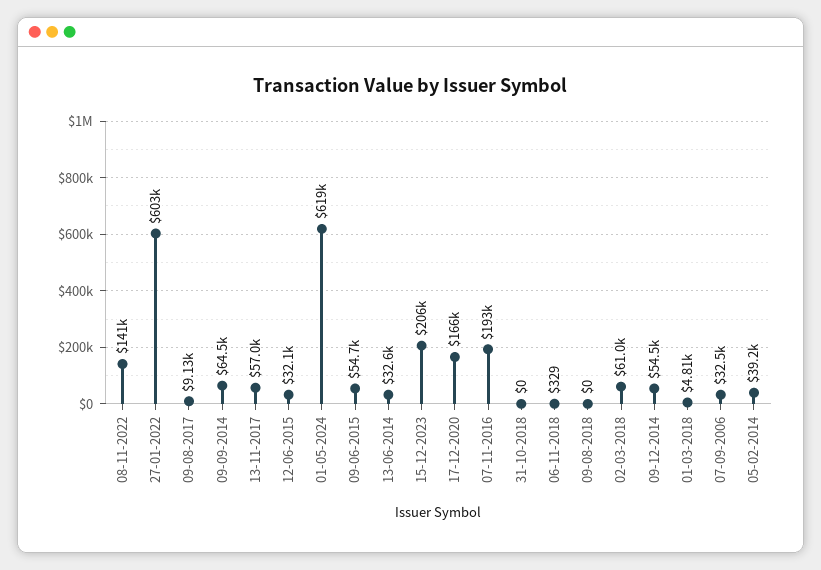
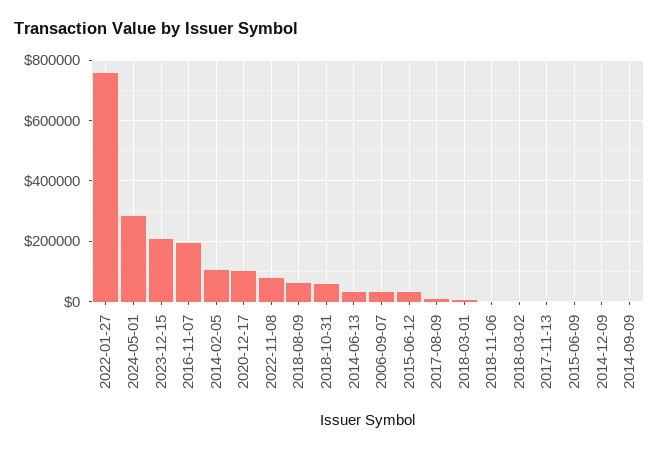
08-11-2022: 141000 -> 80000
27-01-2022: 603000 -> 760000
09-09-2014: 64500 -> 0
13-11-2017: 57000 -> 0
01-05-2024: 619000 -> 280000
09-06-2015: 54700 -> 0
17-12-2020: 166000 -> 100000
31-10-2018: 0 -> 60000
09-08-2018: 0 -> 60000
02-03-2018: 61000 -> 0
09-12-2014: 54500 -> 0
05-02-2014: 39200 -> 100000

